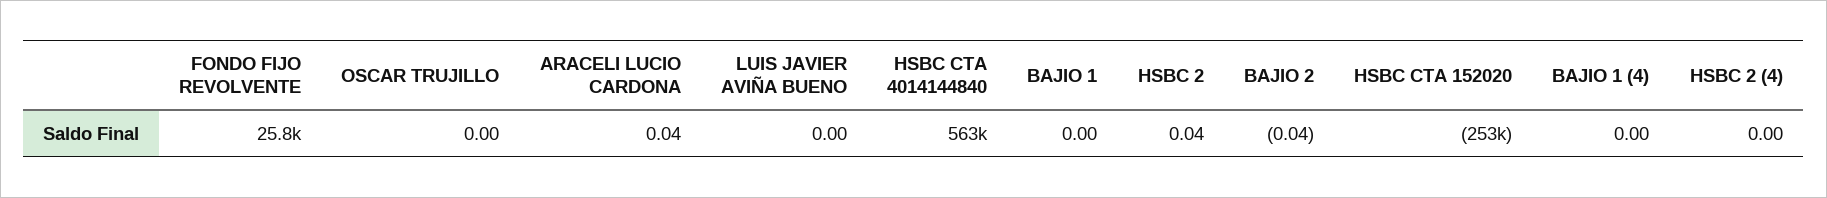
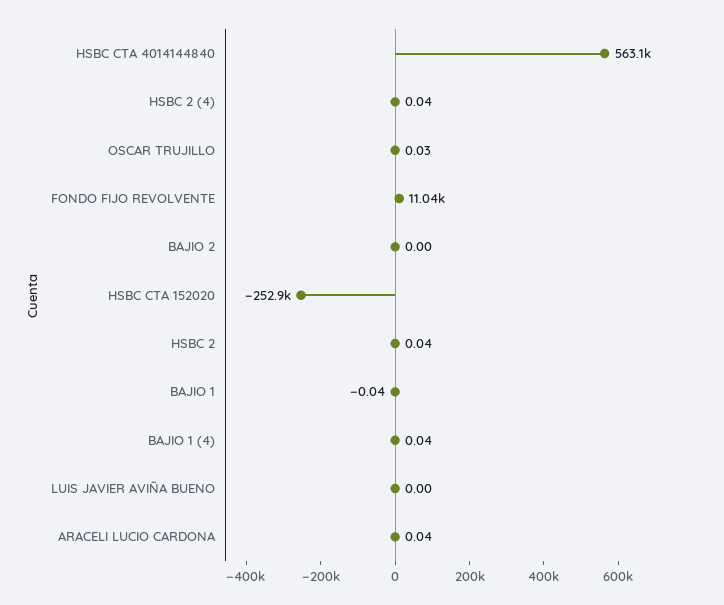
FONDO FIJO REVOLVENTE: 25800 -> 11040
OSCAR TRUJILLO: 0 -> 0.03
BAJIO 1: 0 -> -0.04
BAJIO 2: -0.04 -> 0
BAJIO 1 (4): 0 -> 0.04
HSBC 2 (4): 0 -> 0.04

